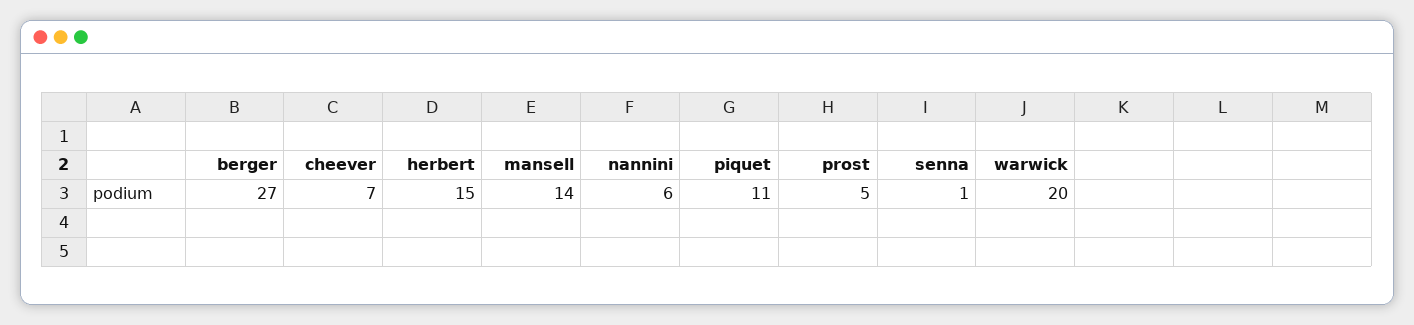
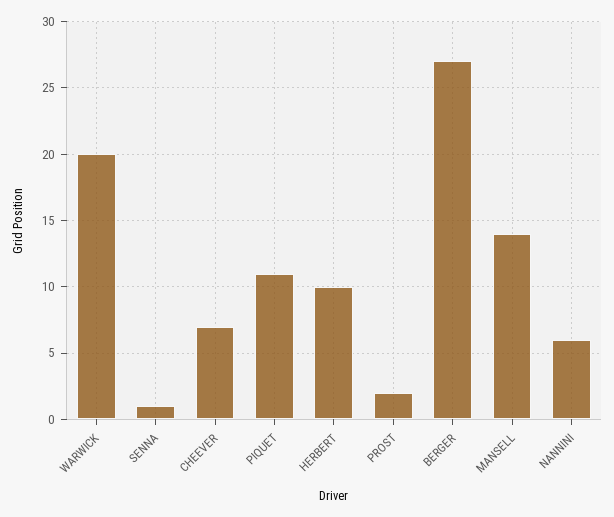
herbert: 15 -> 10
prost: 5 -> 2

